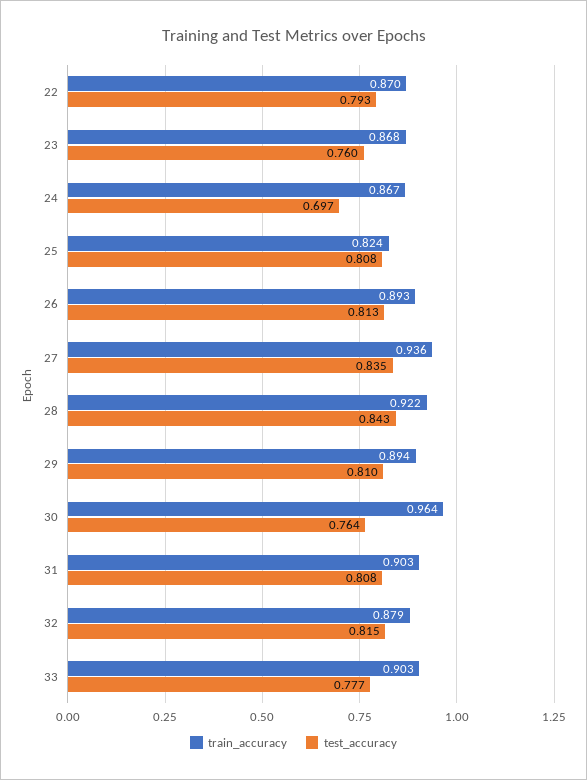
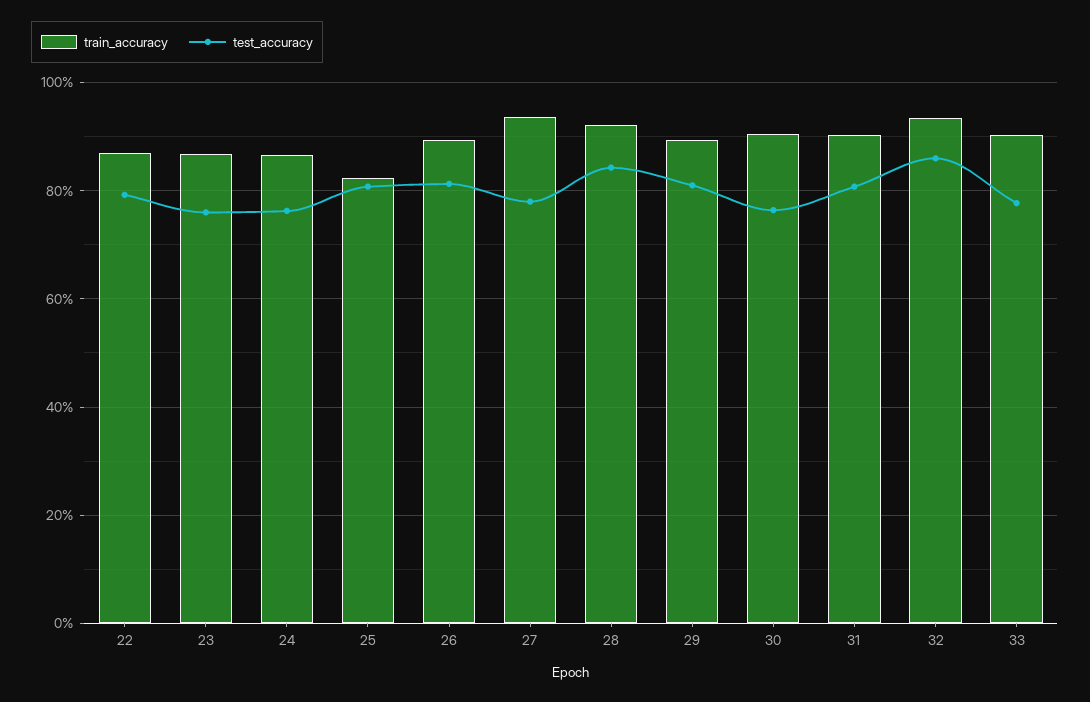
test_accuracy, 24: 0.697 -> 0.76
test_accuracy, 27: 0.835 -> 0.78
train_accuracy, 30: 0.964 -> 0.9
train_accuracy, 32: 0.879 -> 0.94
test_accuracy, 32: 0.815 -> 0.86

